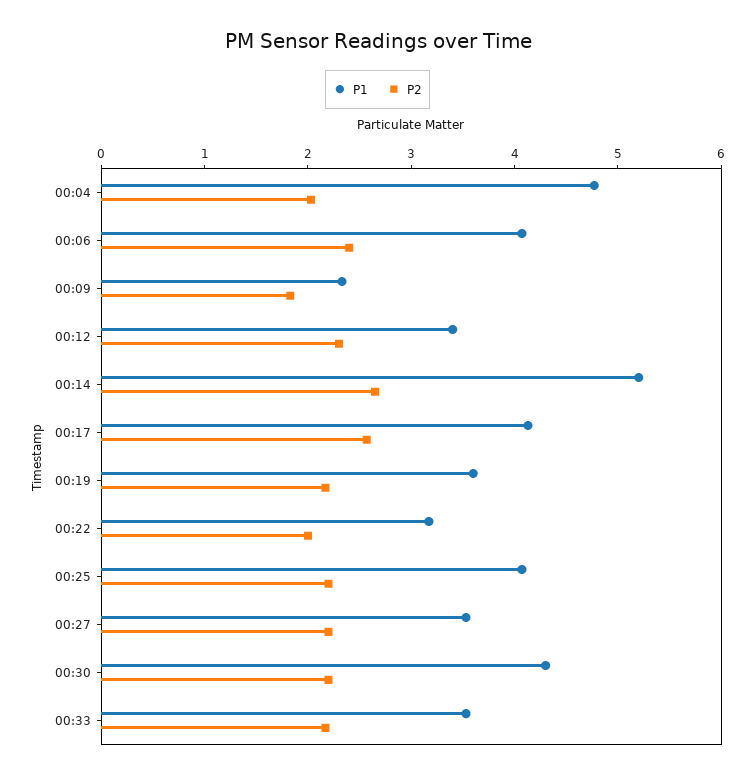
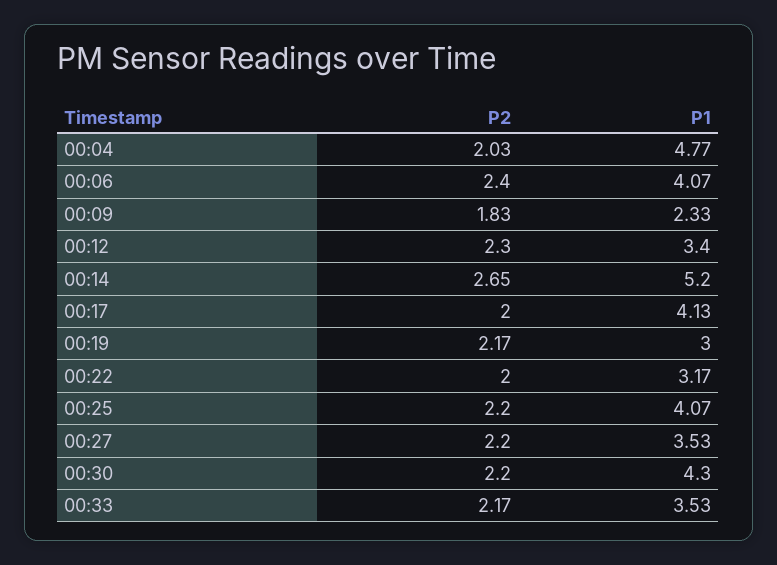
P2, 00:17: 2.6 -> 2
P1, 00:19: 3.6 -> 3

